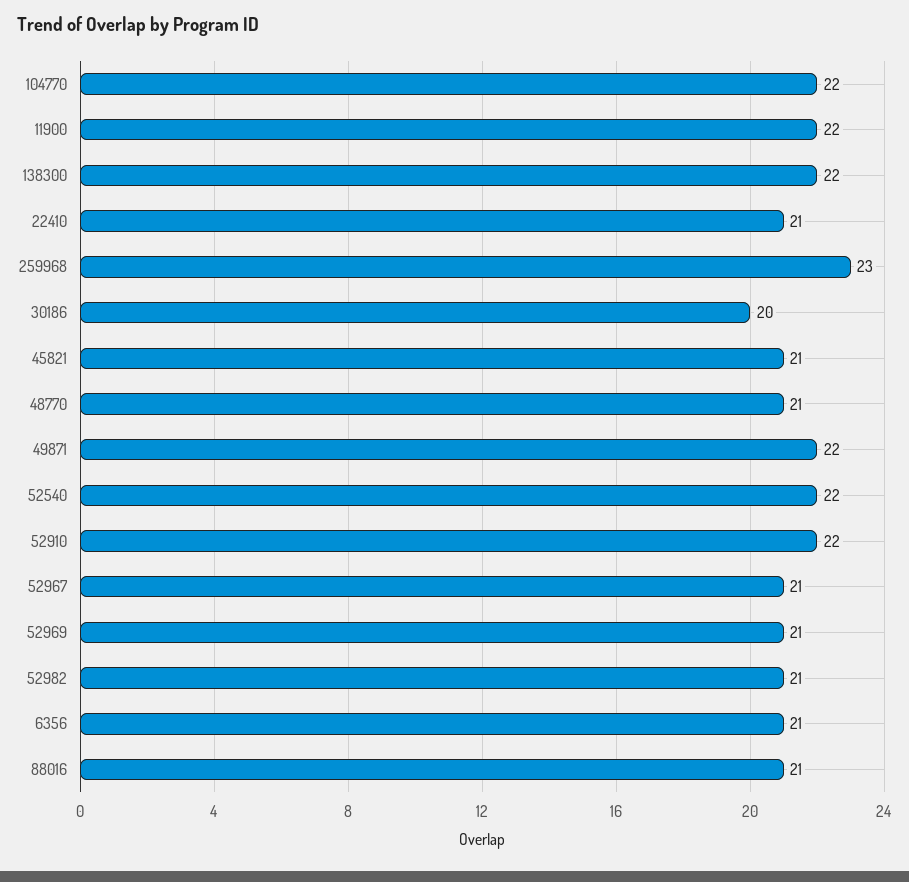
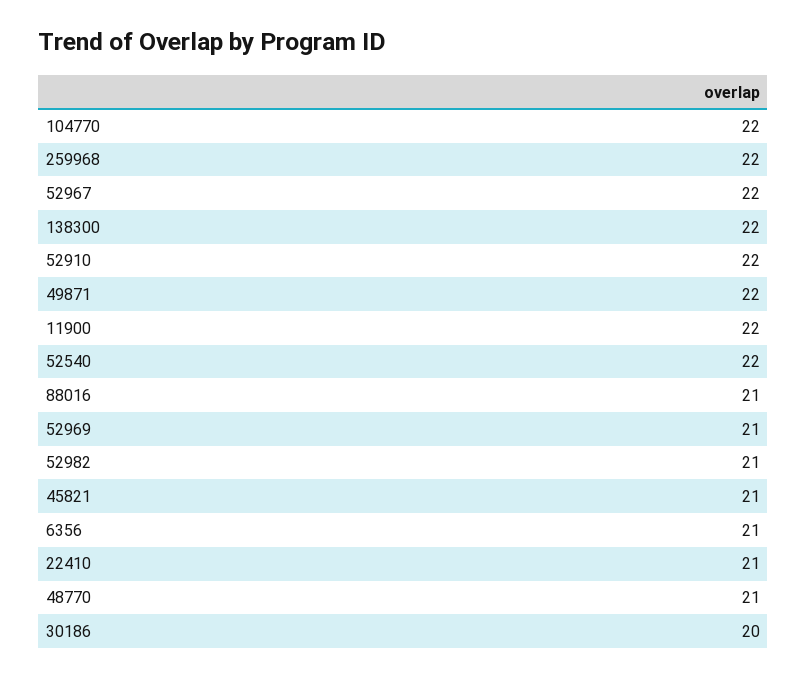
259968: 23 -> 22
52967: 21 -> 22

